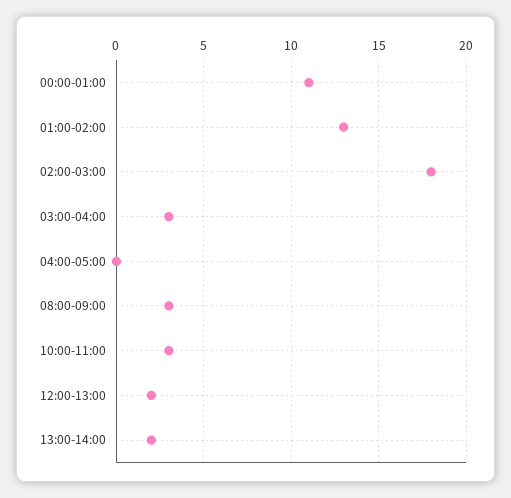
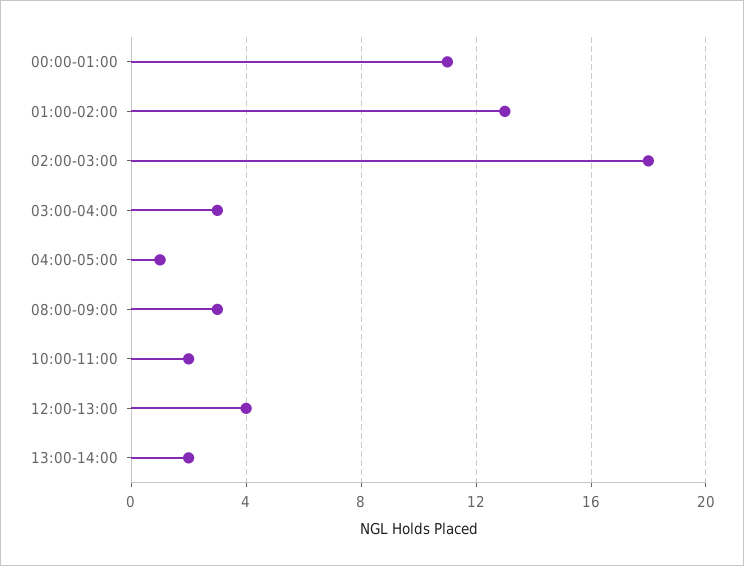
04:00-05:00: 0 -> 1
10:00-11:00: 3 -> 2
12:00-13:00: 2 -> 4

